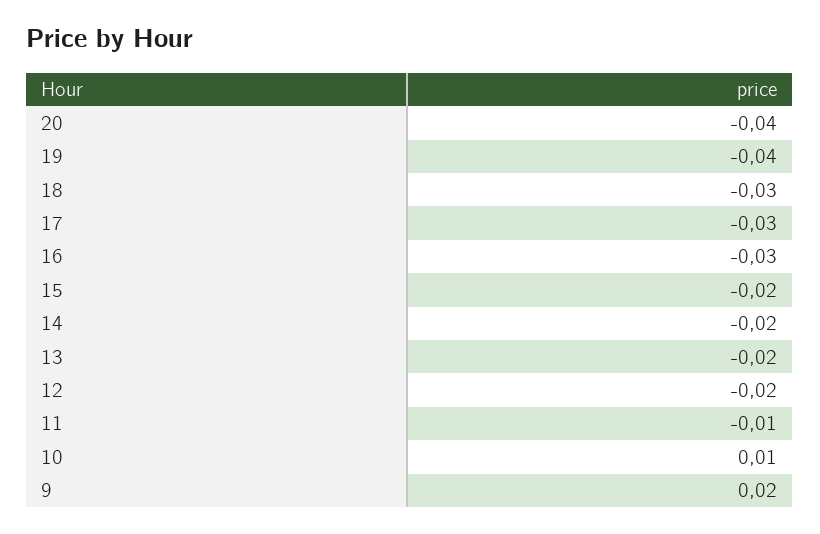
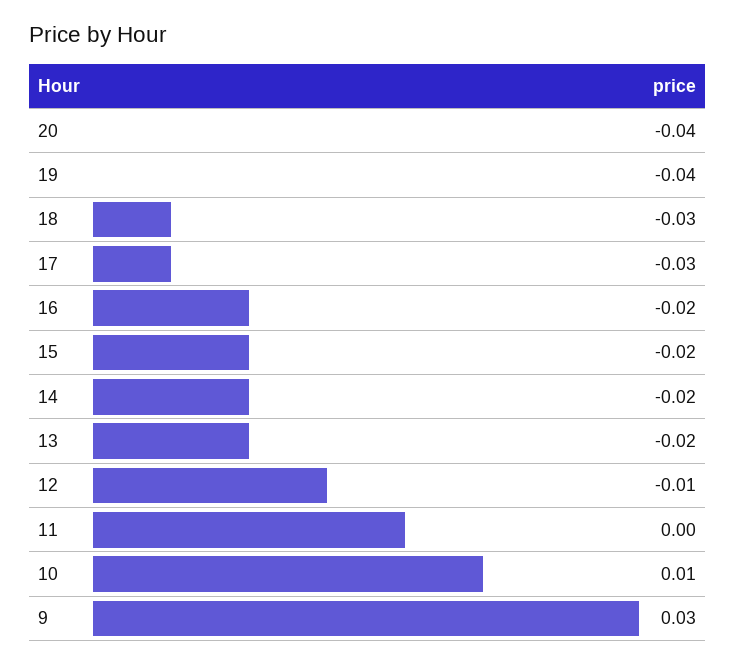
16: -0.03 -> -0.02
12: -0.02 -> -0.01
11: -0.01 -> 0
9: 0.02 -> 0.03

